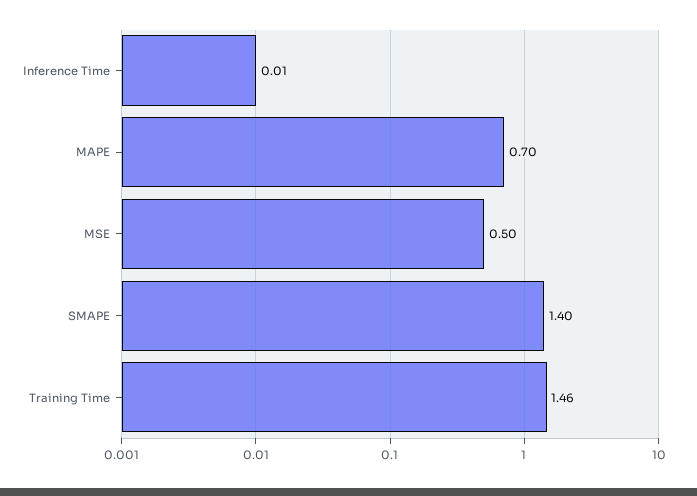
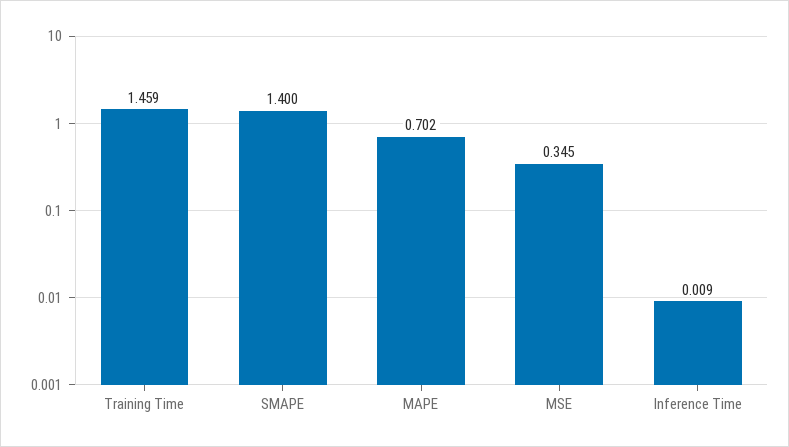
MSE: 0.5 -> 0.345

